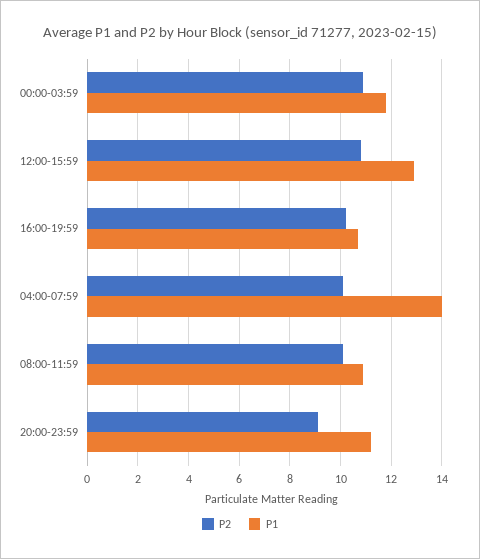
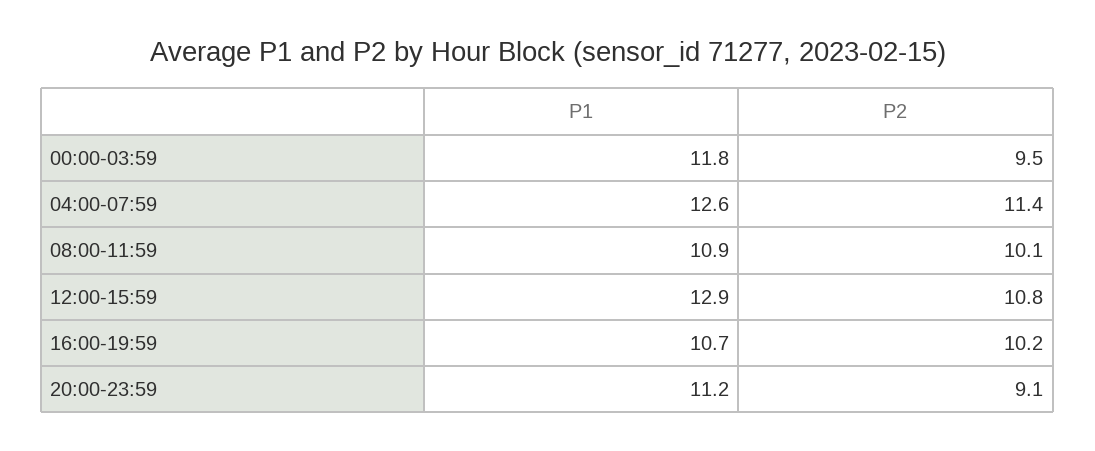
P2, 00:00-03:59: 11 -> 9.5
P2, 04:00-07:59: 10 -> 11.4
P1, 04:00-07:59: 14 -> 12.6

